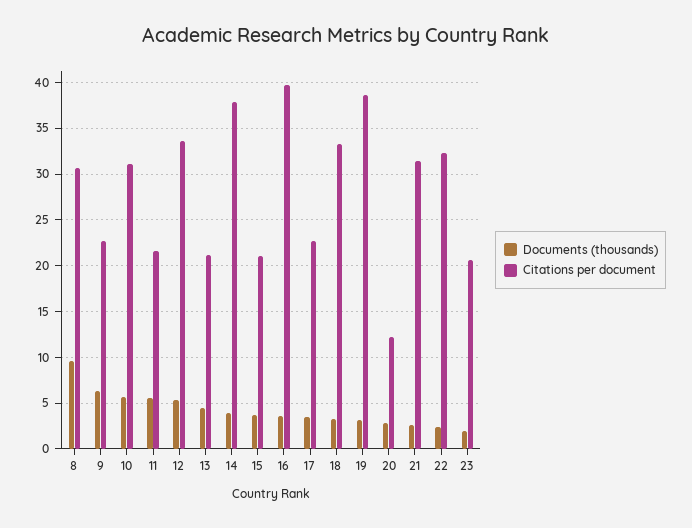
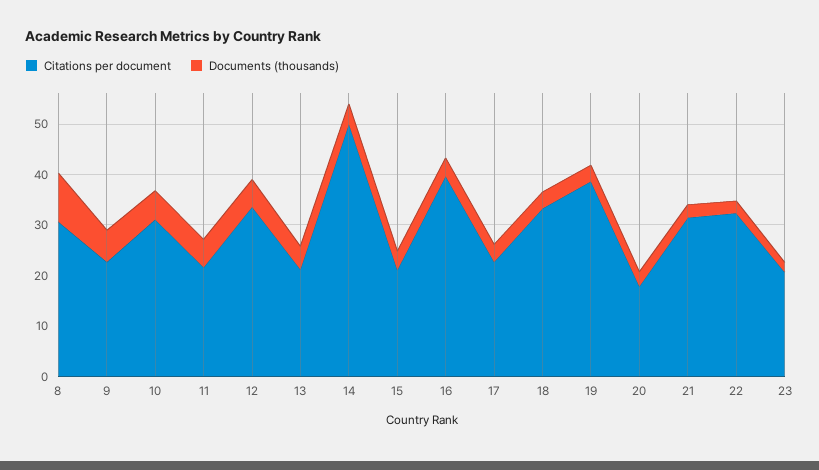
Citations per document, 14: 38 -> 50
Citations per document, 20: 12 -> 18

